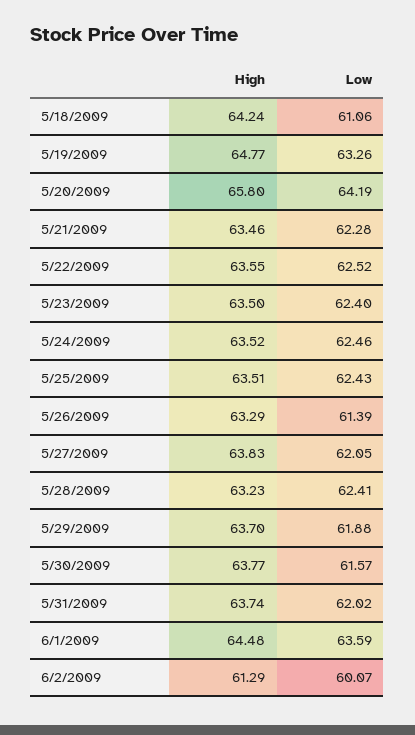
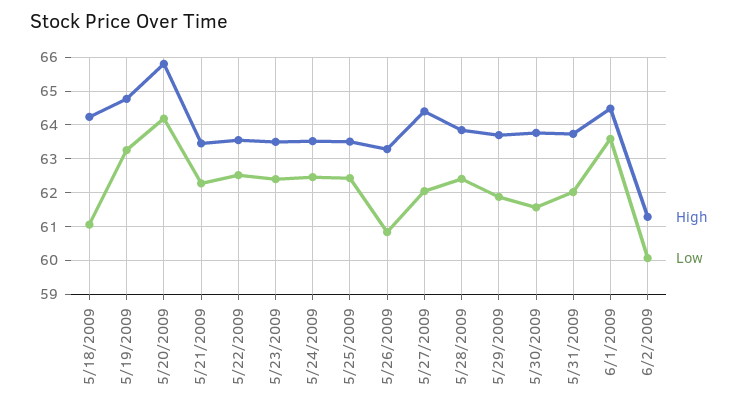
Low, 5/26/2009: 61.39 -> 60.8
High, 5/27/2009: 63.83 -> 64.4
High, 5/28/2009: 63.23 -> 63.8

